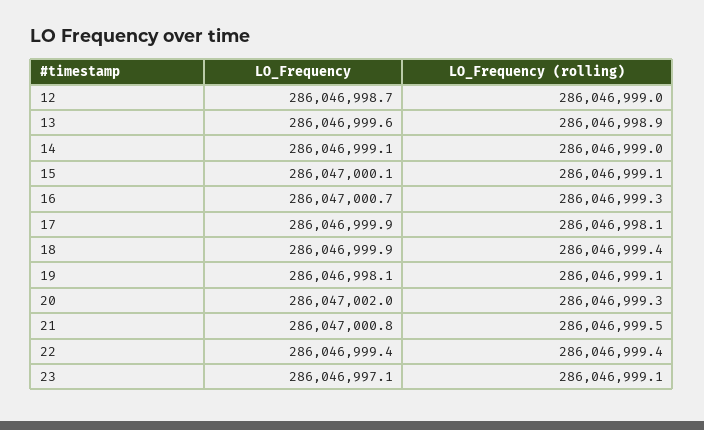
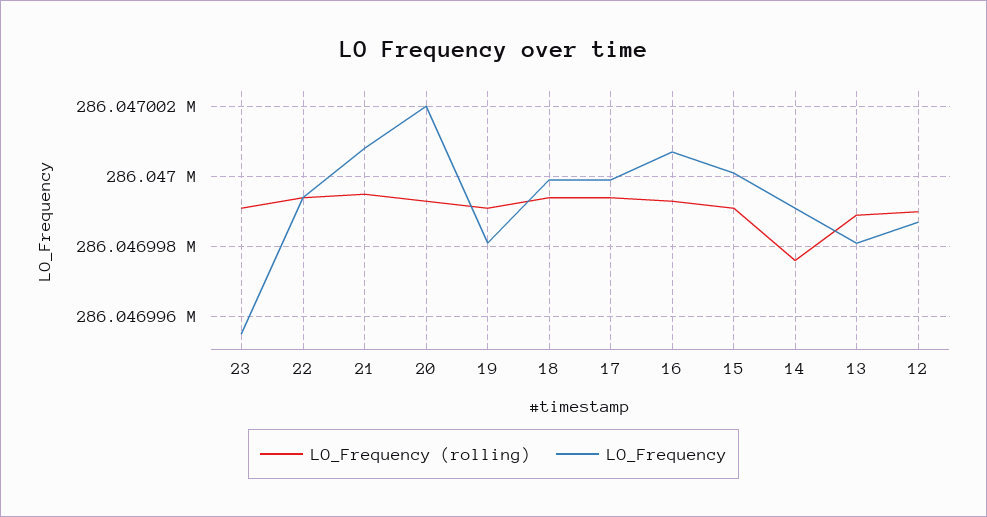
LO_Frequency, 13: 286046999.6 -> 286046998
LO_Frequency (rolling), 14: 286046999 -> 286046997.5
LO_Frequency (rolling), 17: 286046998.1 -> 286046999.5
LO_Frequency, 23: 286046997.1 -> 286046995.5

